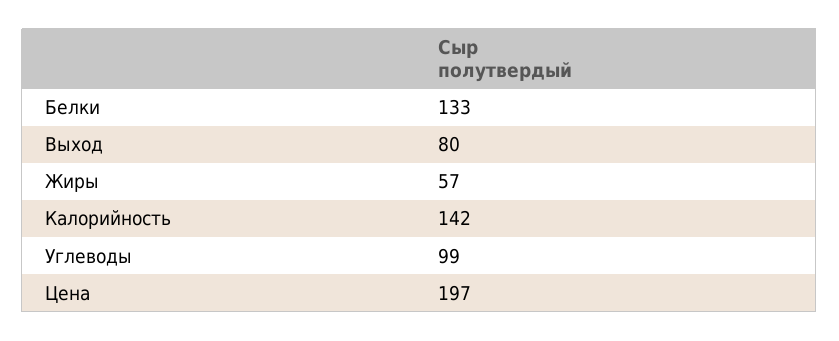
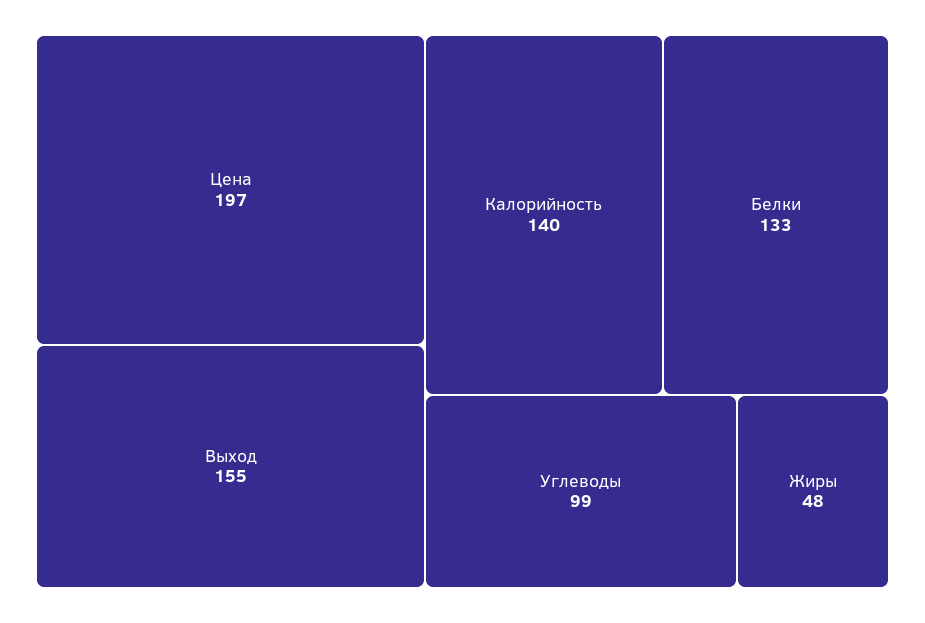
Выход: 80 -> 155
Жиры: 57 -> 48
Калорийность: 142 -> 140

